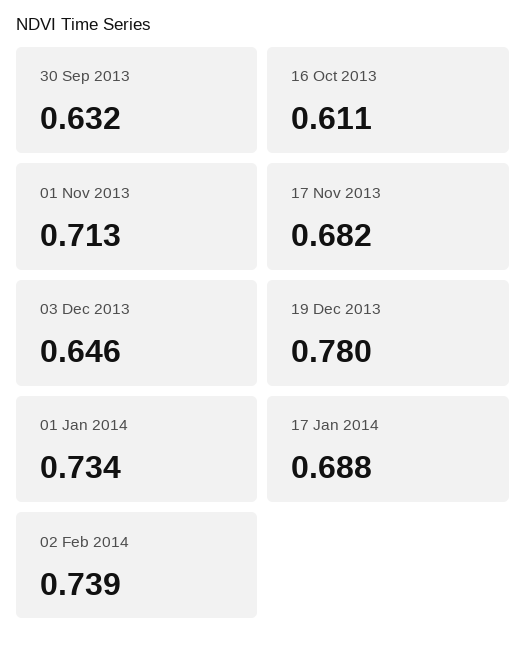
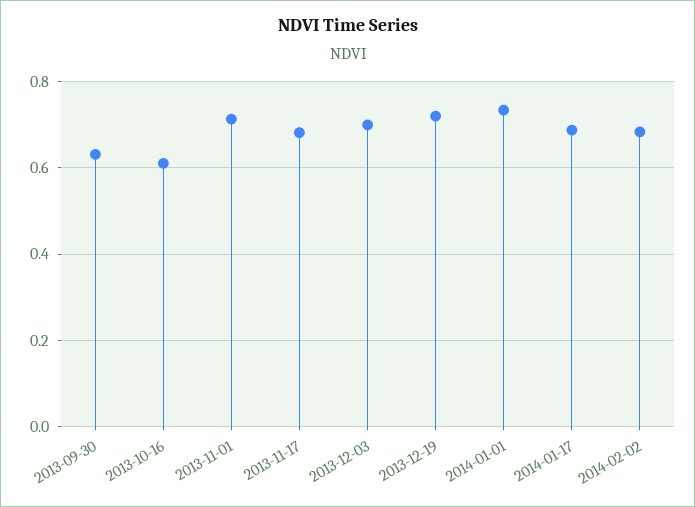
03 Dec 2013: 0.646 -> 0.7
19 Dec 2013: 0.78 -> 0.72
02 Feb 2014: 0.739 -> 0.68

